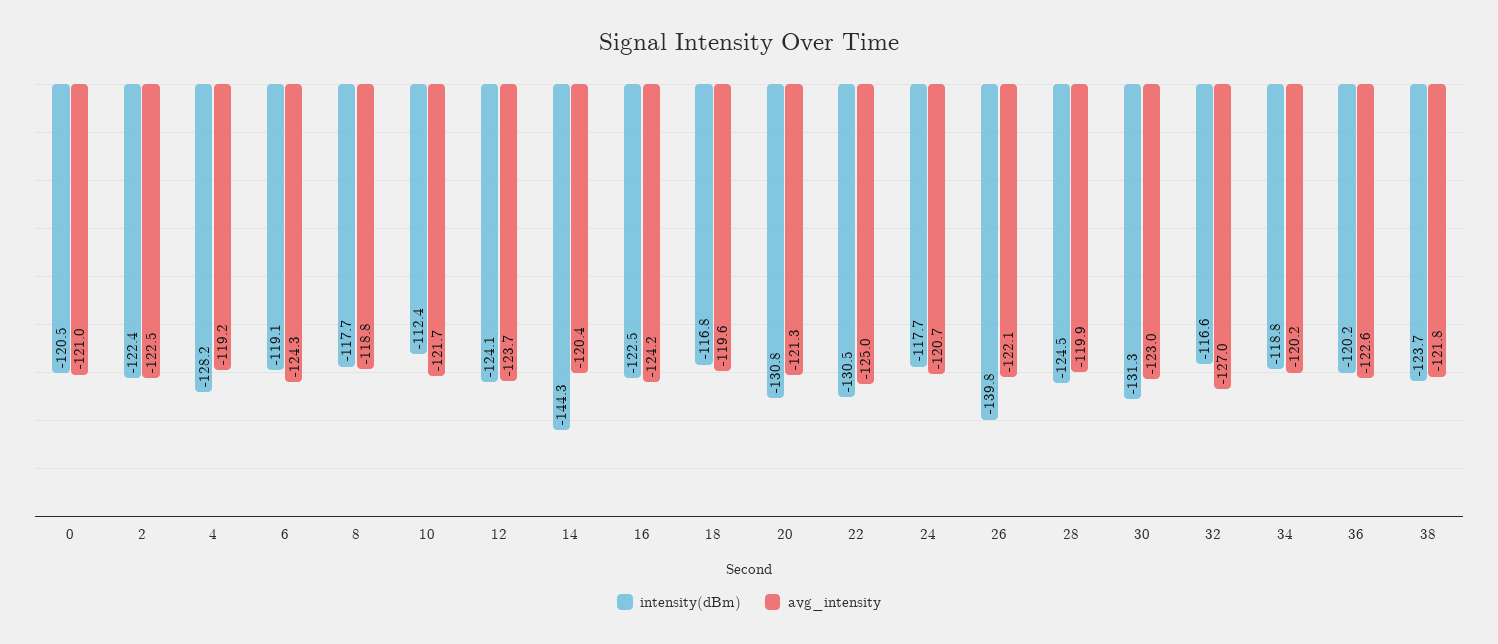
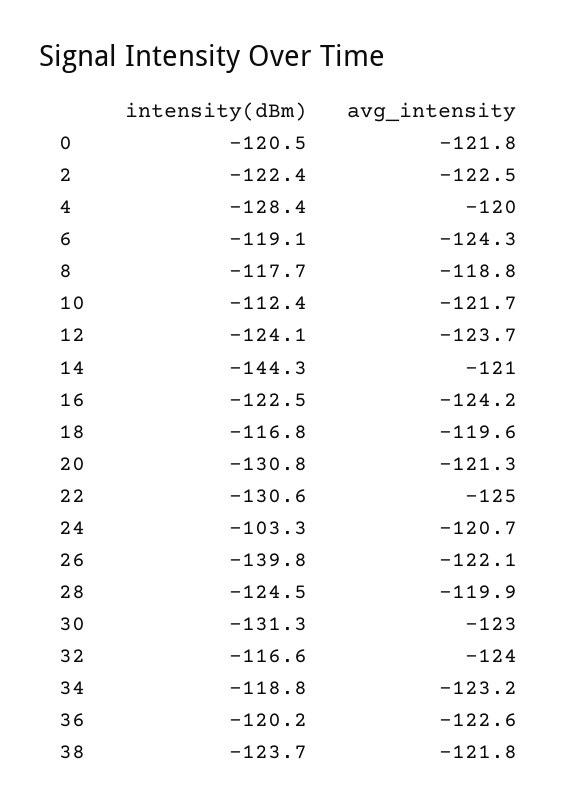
avg_intensity, 0: -121 -> -121.8
intensity(dBm), 4: -128.2 -> -128.4
avg_intensity, 4: -119.2 -> -120
avg_intensity, 14: -120.4 -> -121
intensity(dBm), 22: -130.5 -> -130.6
intensity(dBm), 24: -117.7 -> -103.3
avg_intensity, 32: -127 -> -124
avg_intensity, 34: -120.2 -> -123.2

